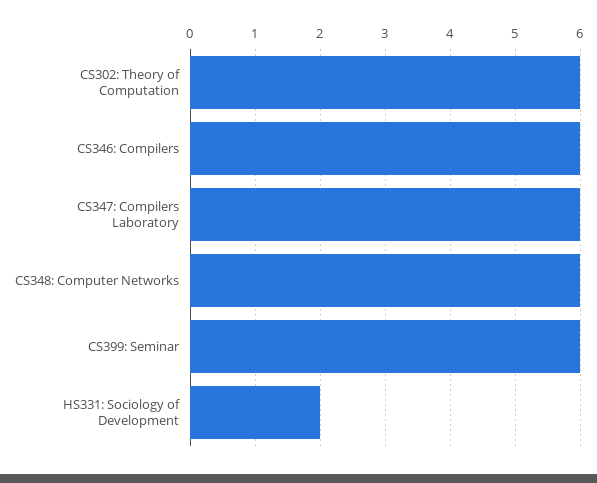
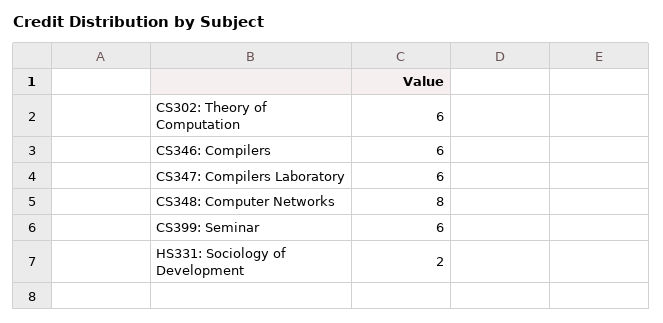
CS348: Computer Networks: 6 -> 8

